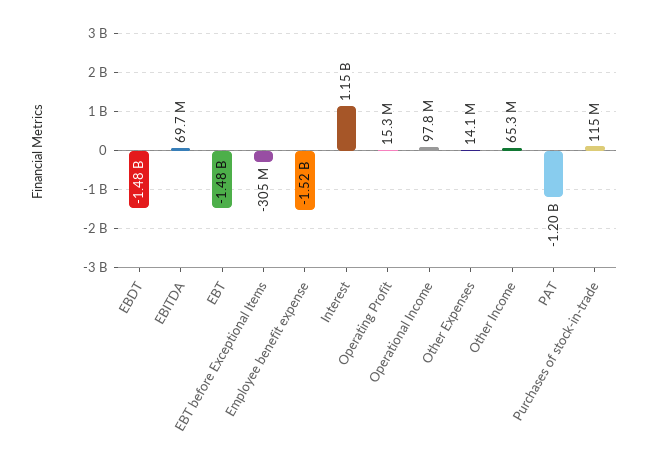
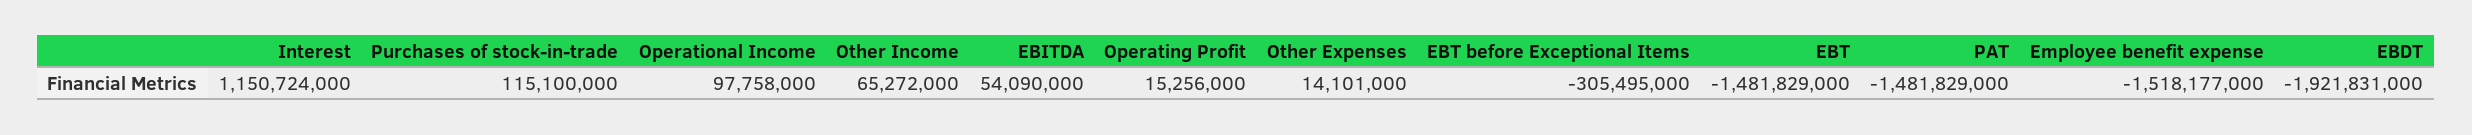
EBDT: -1480000000 -> -1921831000
EBITDA: 69700000 -> 54090000
PAT: -1200000000 -> -1481829000

